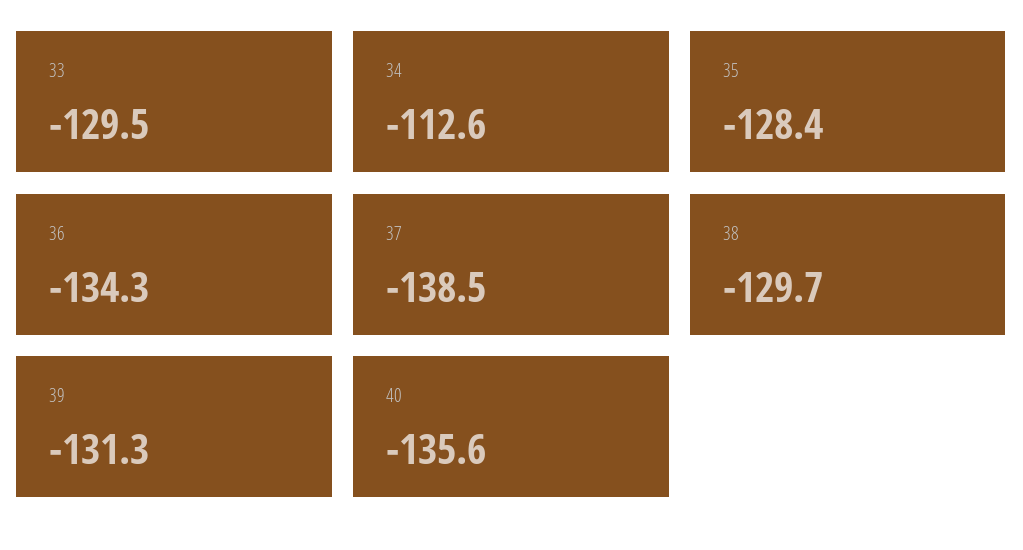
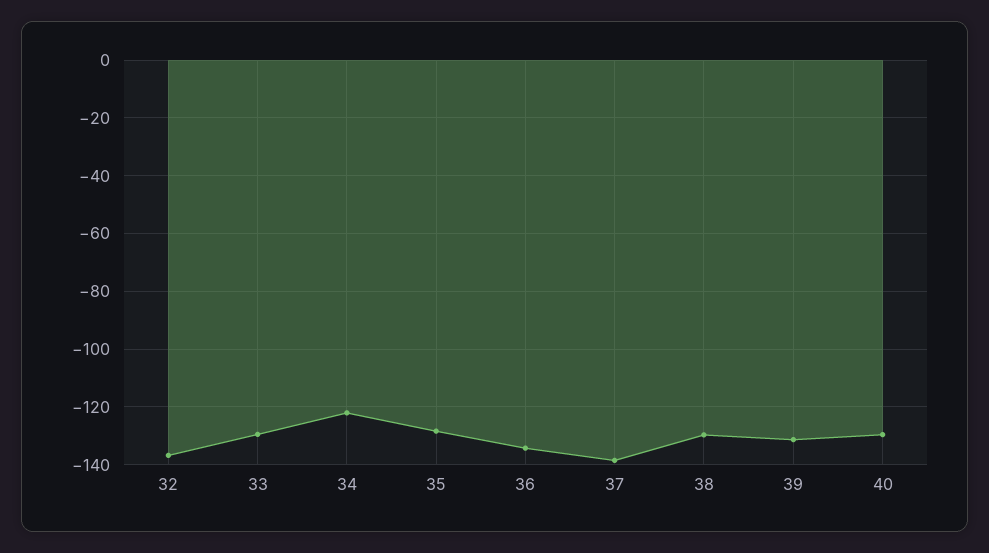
34: -112.6 -> -122.5
40: -135.6 -> -130
32: none -> -137.5

